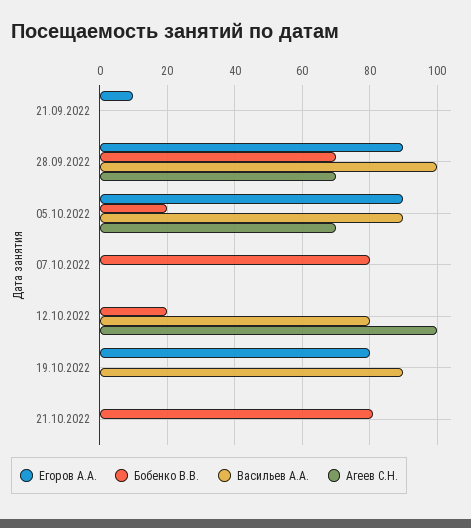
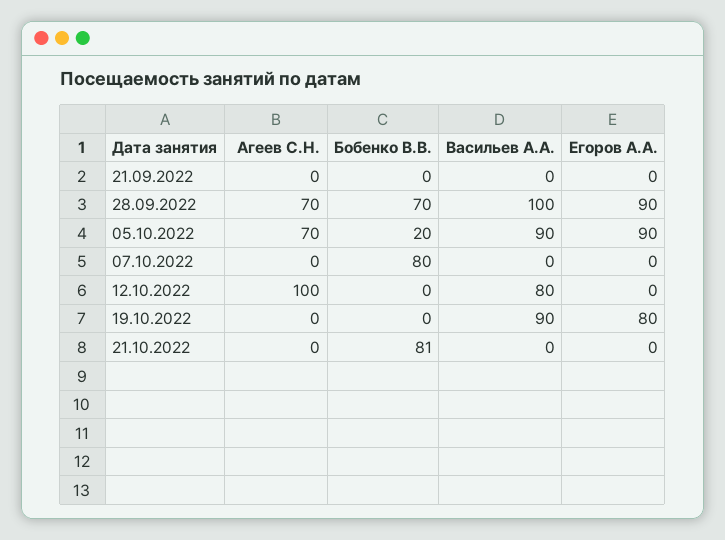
Егоров А.А., 21.09.2022: 10 -> 0
Бобенко В.В., 12.10.2022: 20 -> 0

